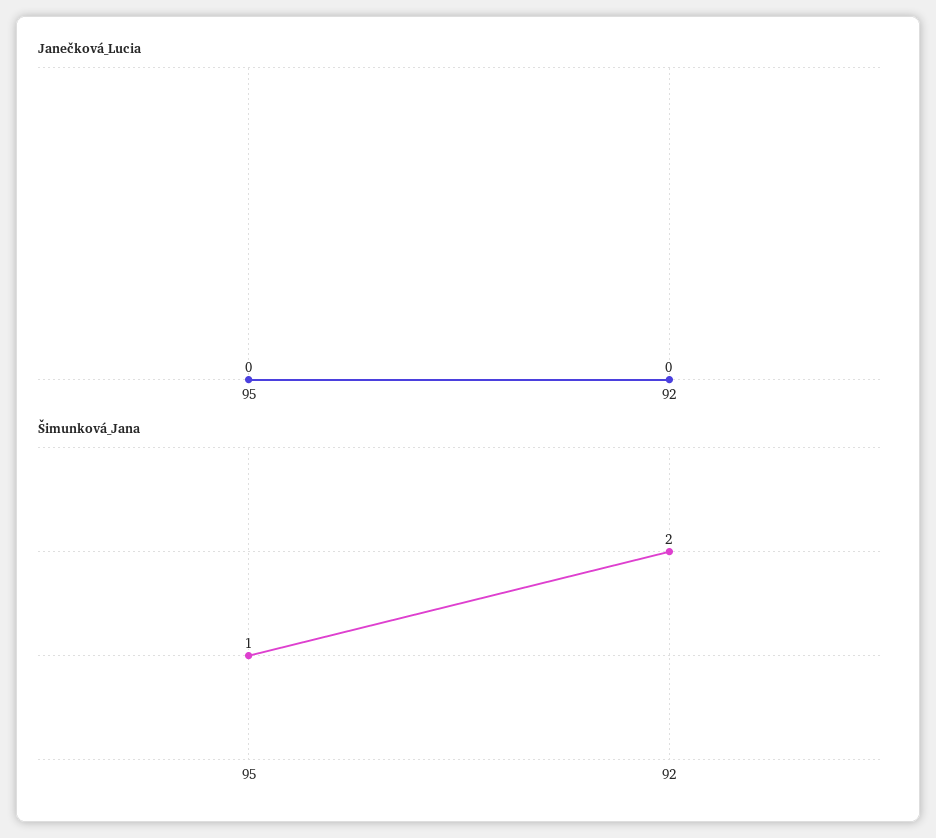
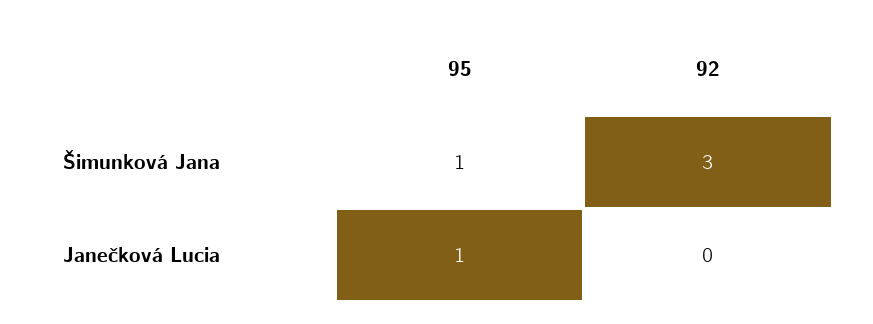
Janečková_Lucia, 95: 0 -> 1
Šimunková_Jana, 92: 2 -> 3

